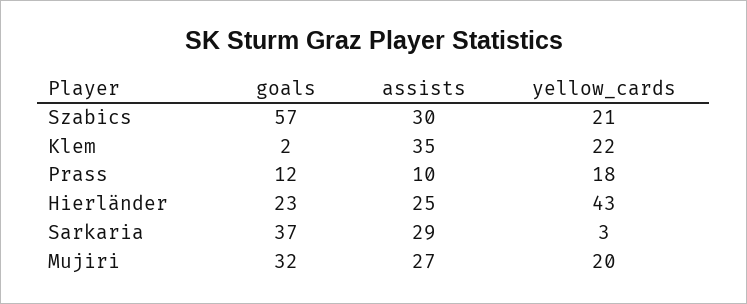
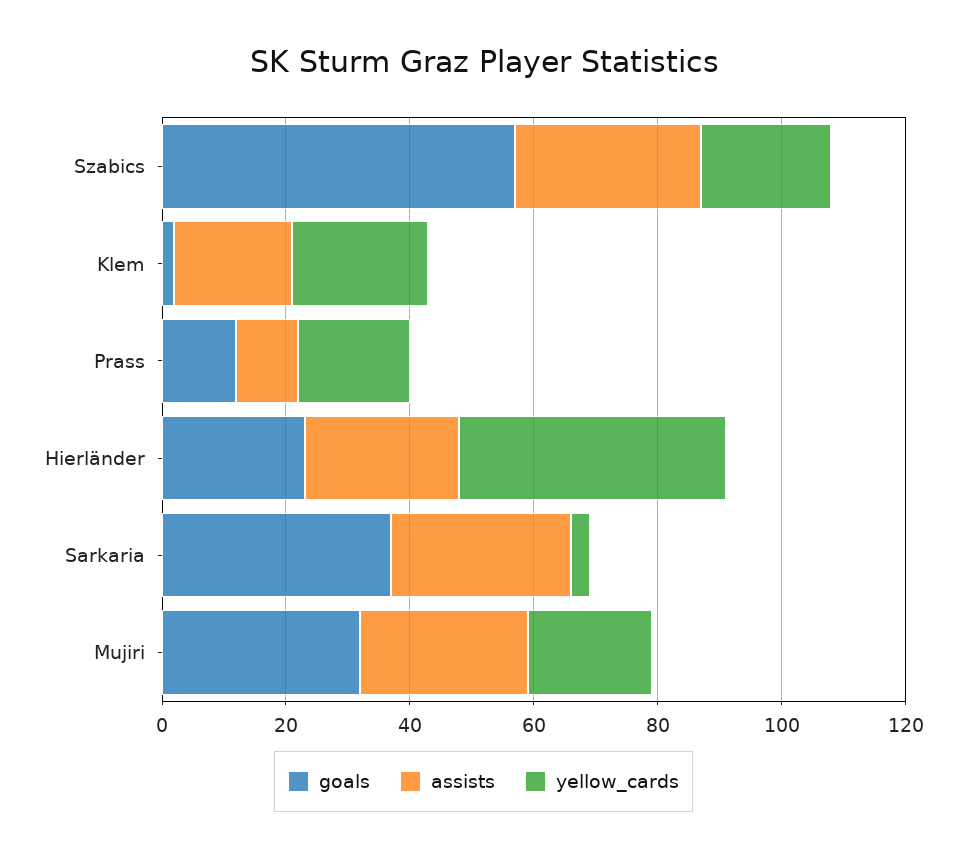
assists, Klem: 35 -> 20

